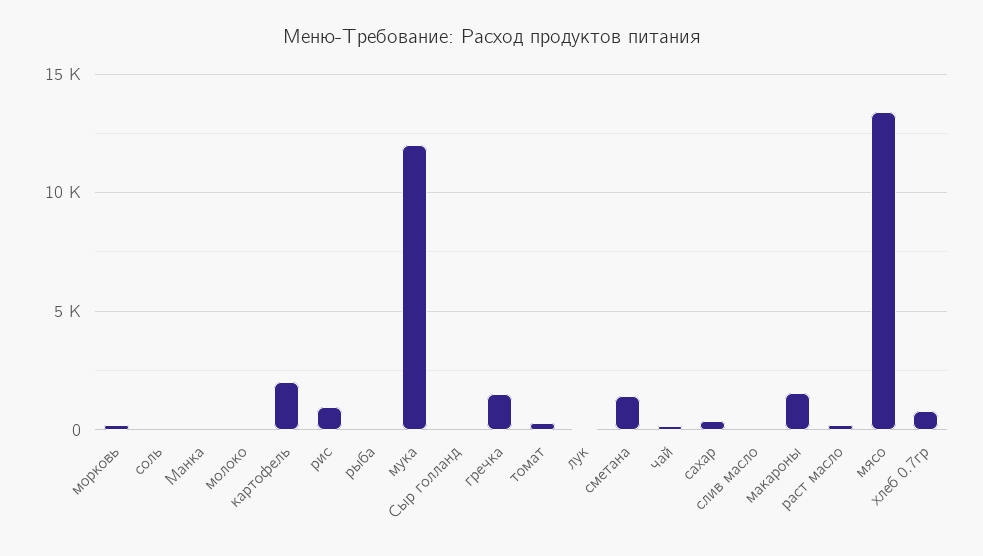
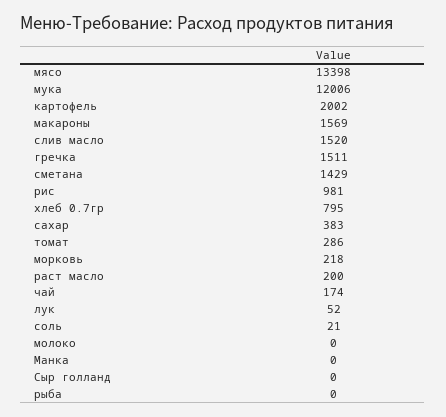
слив масло: 0 -> 1520

